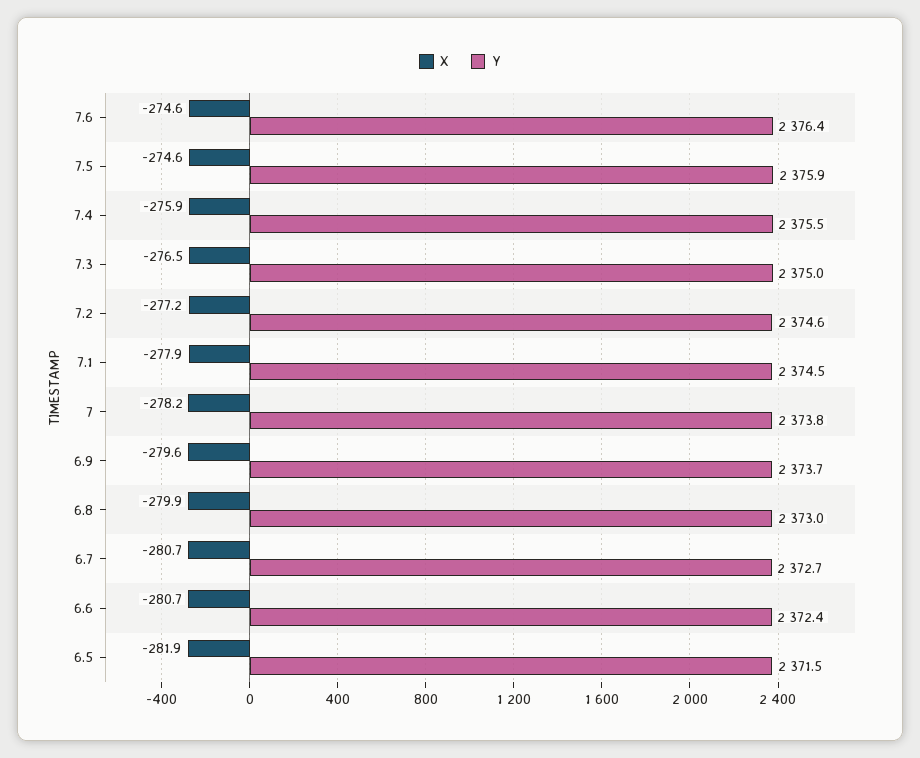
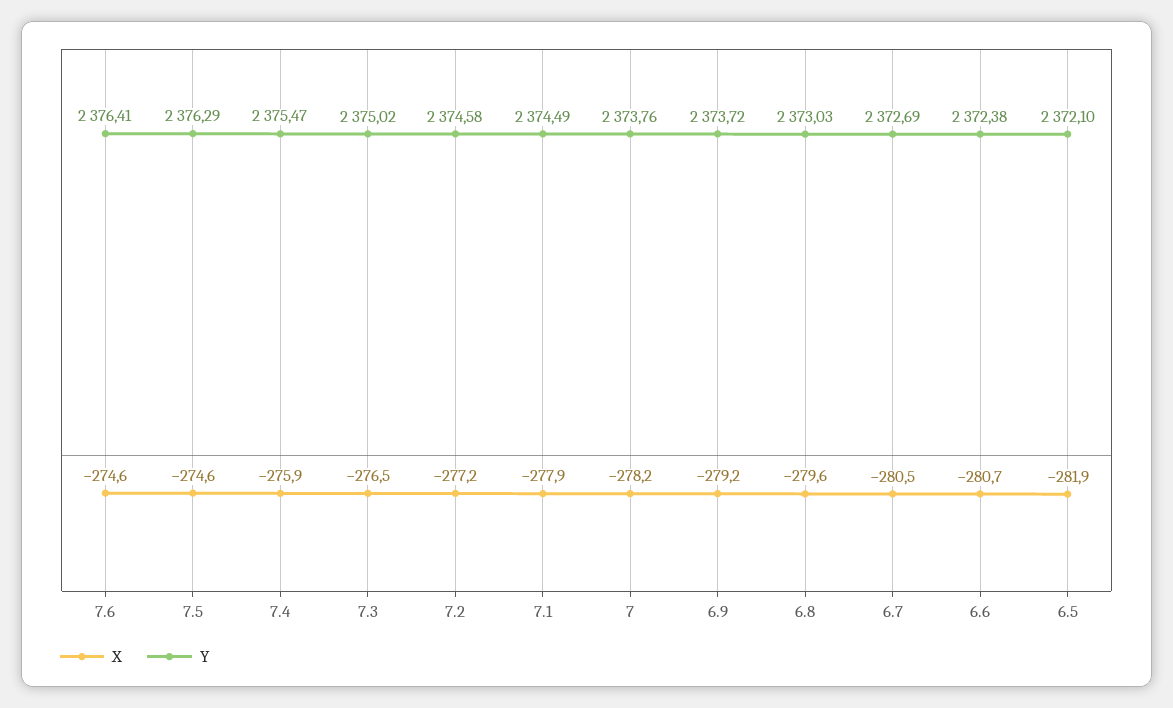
Y, 7.5: 2375.9 -> 2376.29
X, 6.9: -279.6 -> -279.2
X, 6.8: -279.9 -> -279.6
X, 6.7: -280.7 -> -280.5
Y, 6.5: 2371.5 -> 2372.1

